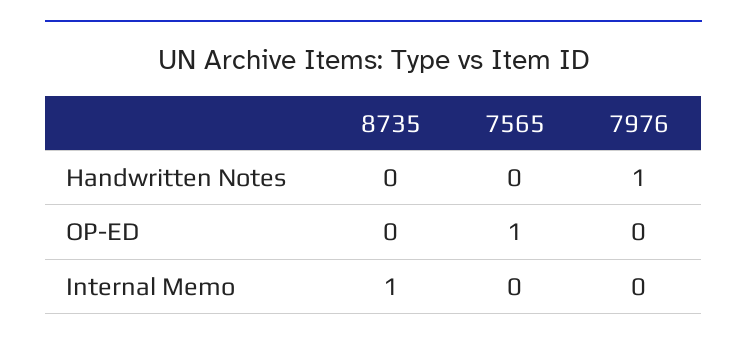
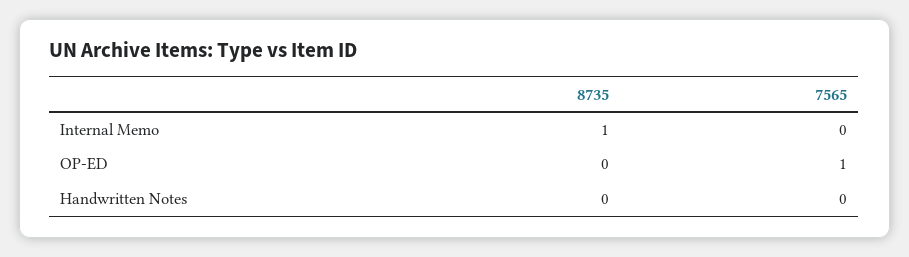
7976, Handwritten Notes: 1 -> none
7976, OP-ED: 0 -> none
7976, Internal Memo: 0 -> none

